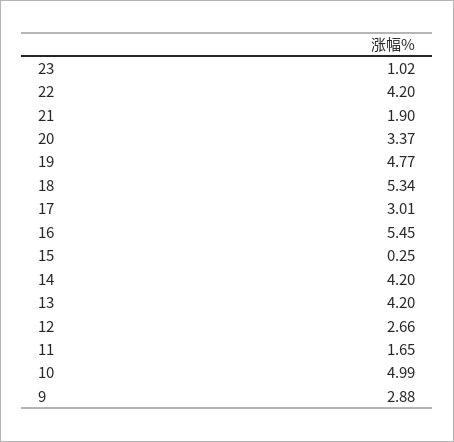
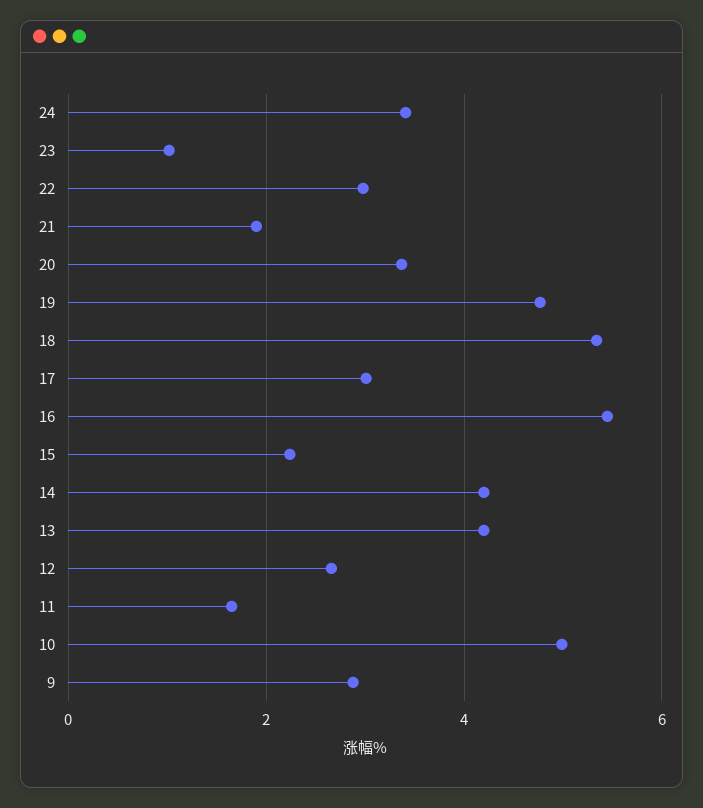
22: 4.2 -> 3
15: 0.25 -> 2.2
24: none -> 3.4

